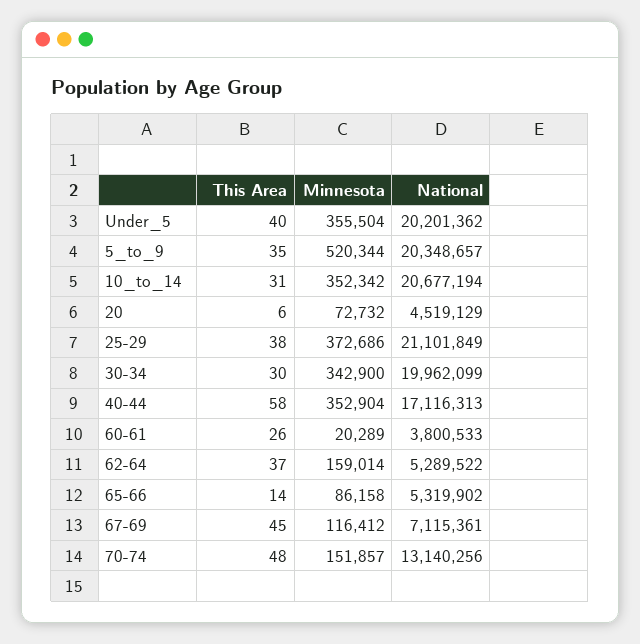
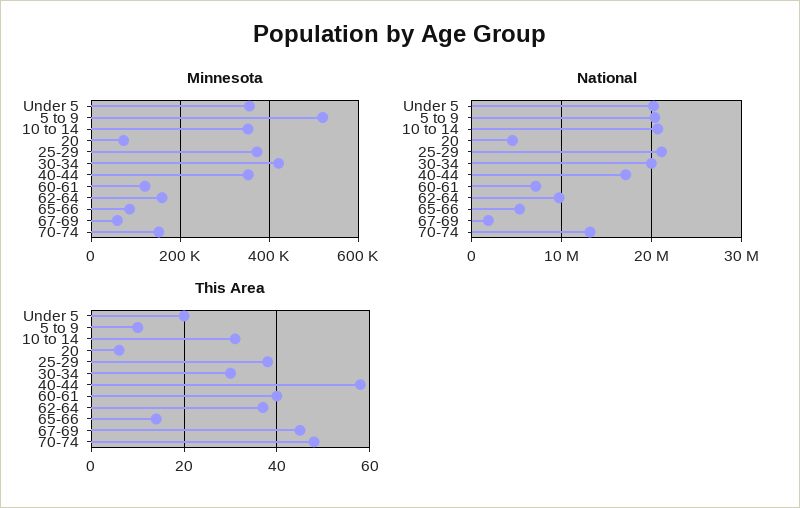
This Area, Under_5: 40 -> 20
This Area, 5_to_9: 35 -> 10
Minnesota, 30-34: 342900 -> 420000
This Area, 60-61: 26 -> 40
Minnesota, 60-61: 20289 -> 120000
National, 60-61: 3800533 -> 7000000
National, 62-64: 5289522 -> 10000000
Minnesota, 67-69: 116412 -> 60000
National, 67-69: 7115361 -> 2000000

